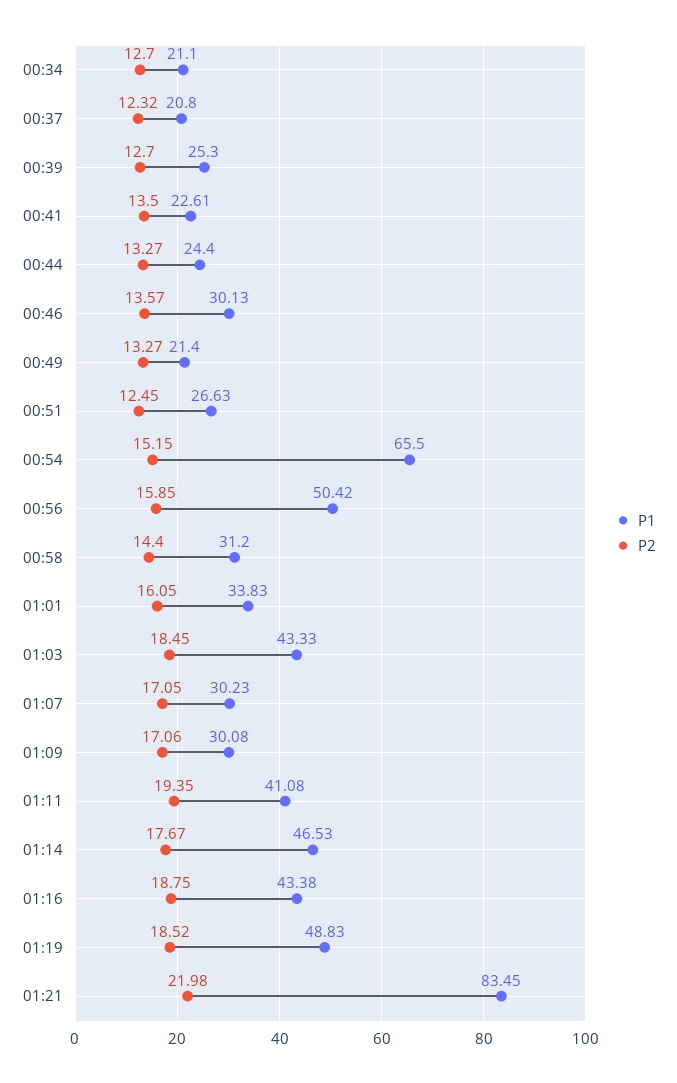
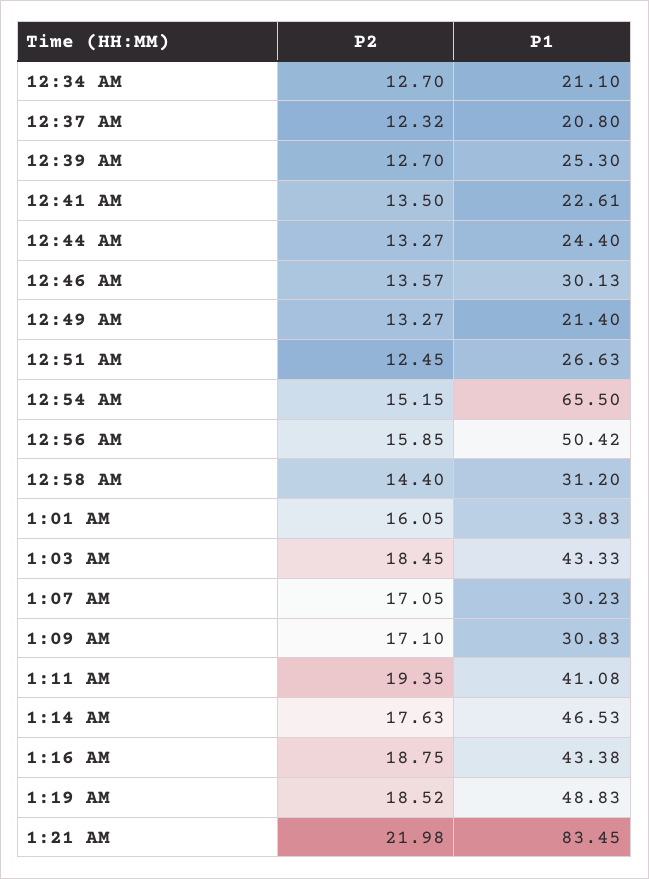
P1, 01:09: 30.08 -> 30.83
P2, 01:09: 17.06 -> 17.1
P2, 01:14: 17.67 -> 17.63

